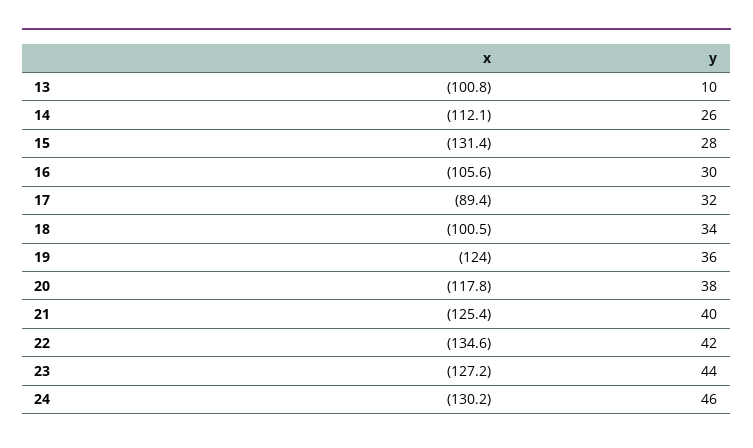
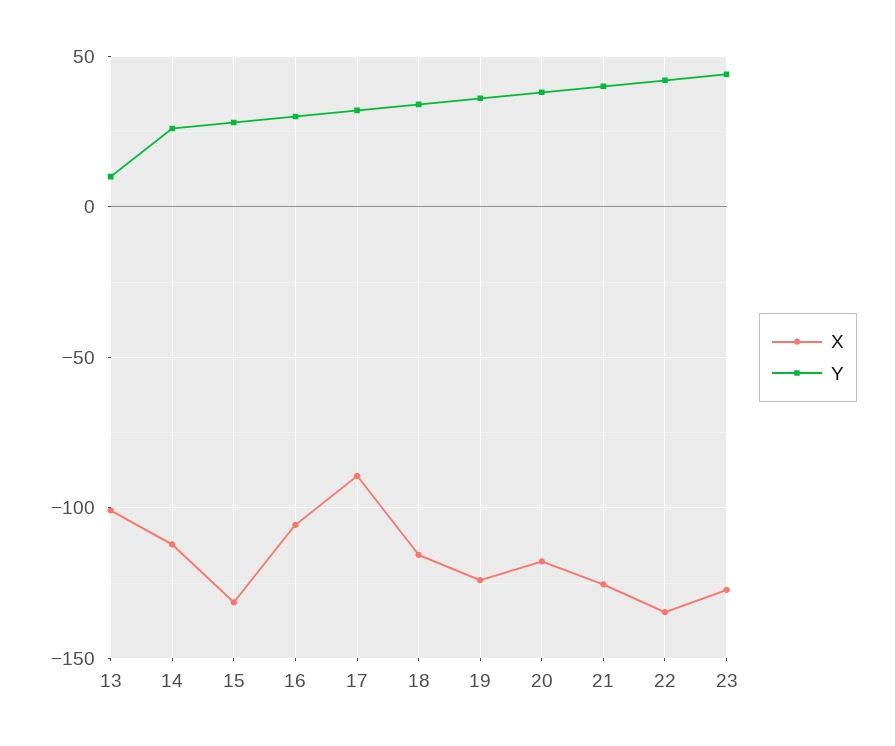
x, 18: -100.5 -> -115
x, 24: -130.2 -> none
y, 24: 46 -> none

